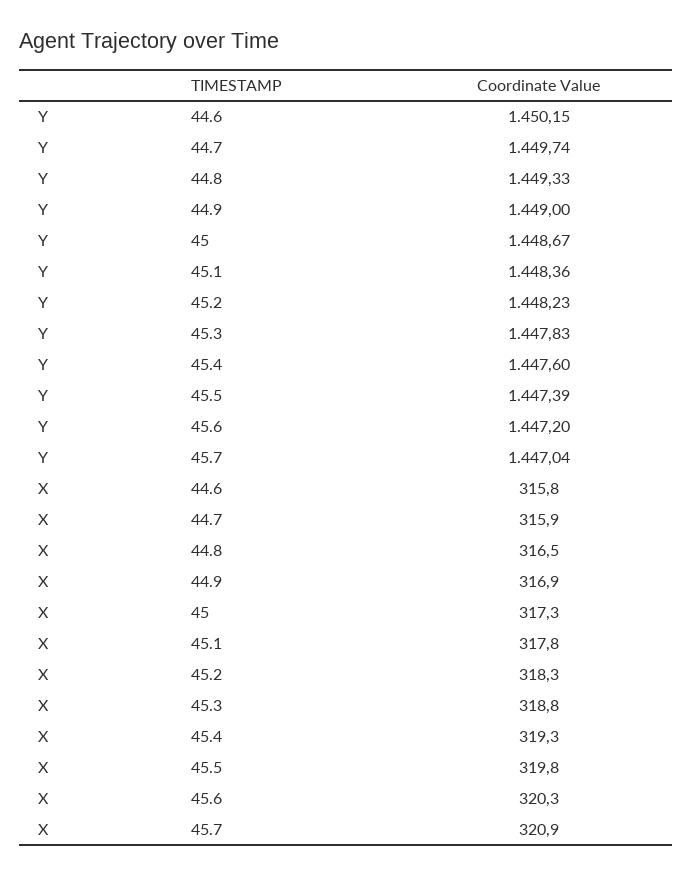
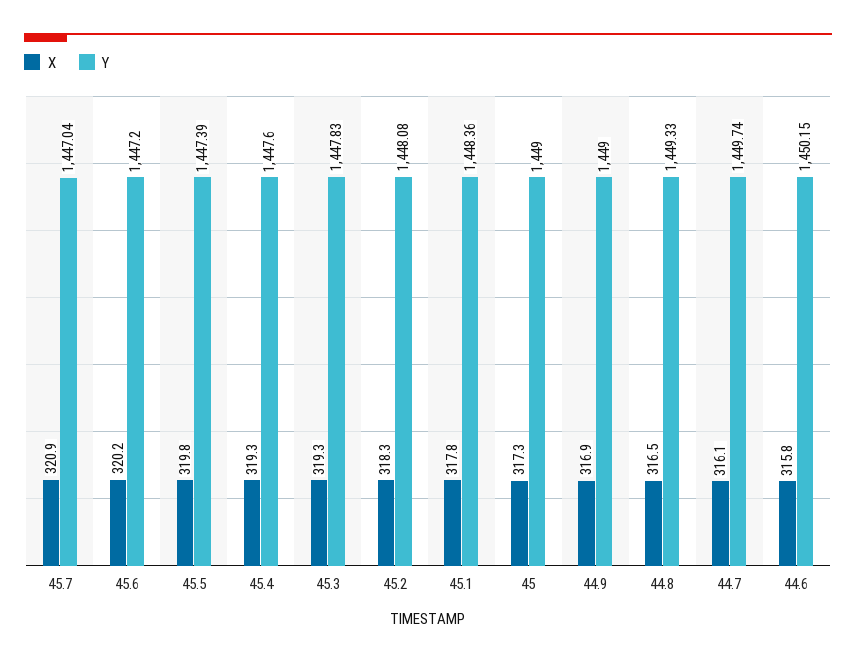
Y, 45: 1448.67 -> 1449
Y, 45.2: 1448.23 -> 1448.08
X, 44.7: 315.9 -> 316.1
X, 45.3: 318.8 -> 319.3
X, 45.6: 320.3 -> 320.2

